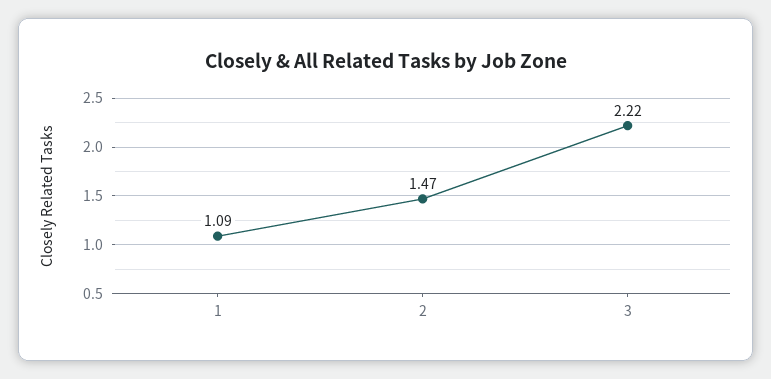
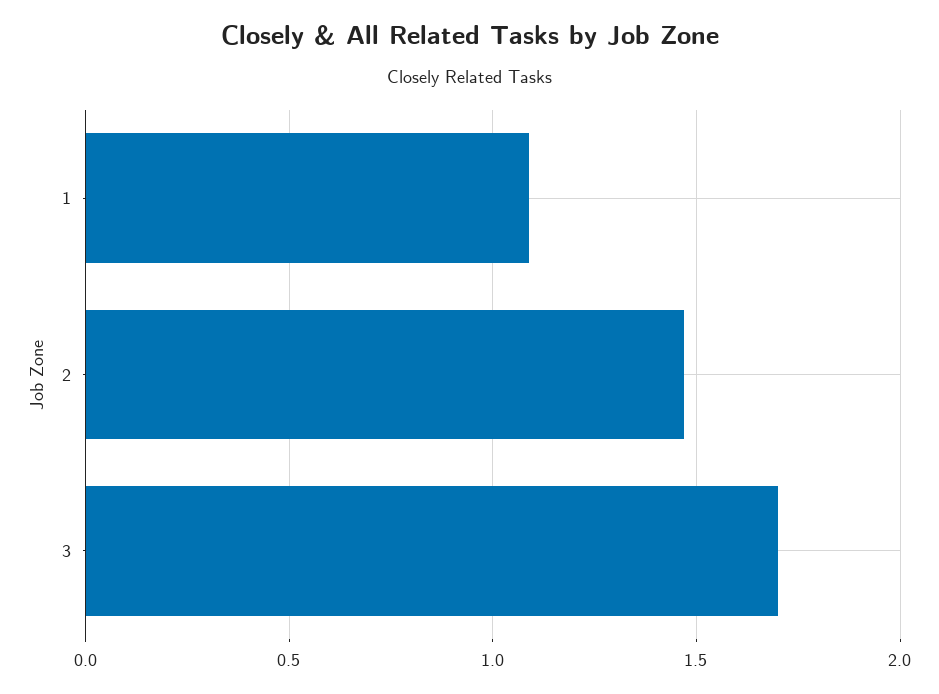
3: 2.22 -> 1.7

